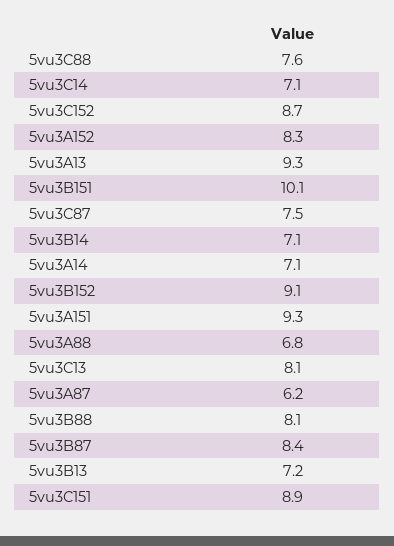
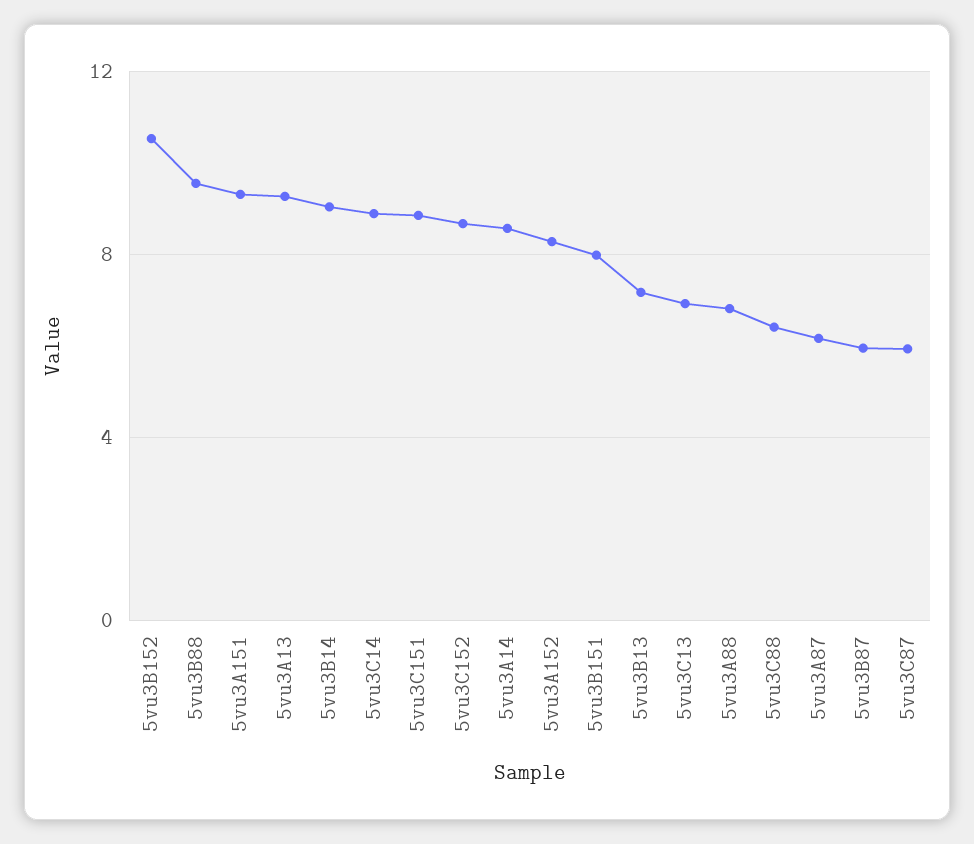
5vu3C88: 7.6 -> 6.5
5vu3C14: 7.1 -> 9
5vu3B151: 10.1 -> 8
5vu3C87: 7.5 -> 6
5vu3B14: 7.1 -> 9
5vu3A14: 7.1 -> 8.5
5vu3B152: 9.1 -> 10.5
5vu3C13: 8.1 -> 7
5vu3B88: 8.1 -> 9.5
5vu3B87: 8.4 -> 6

